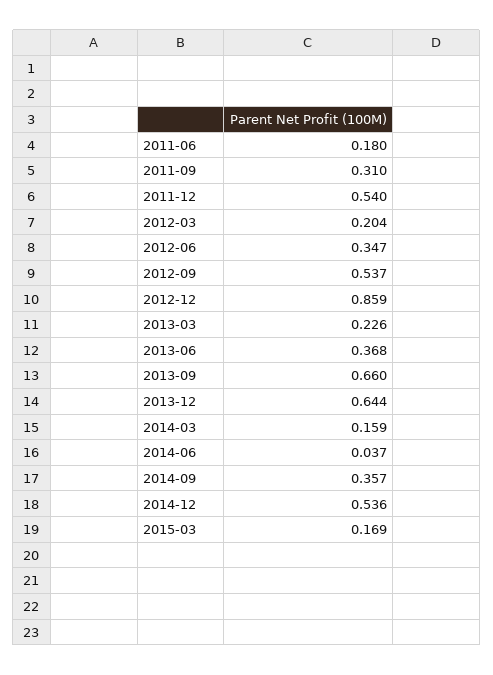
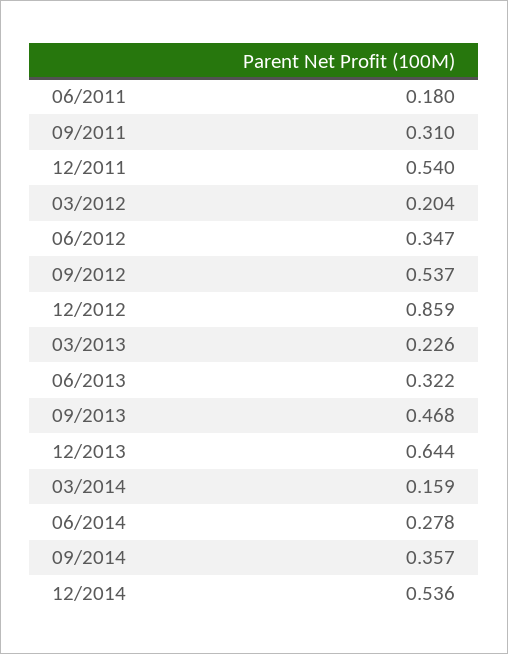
2013-06: 0.368 -> 0.322
2013-09: 0.66 -> 0.468
2014-06: 0.037 -> 0.278
2015-03: 0.169 -> none

